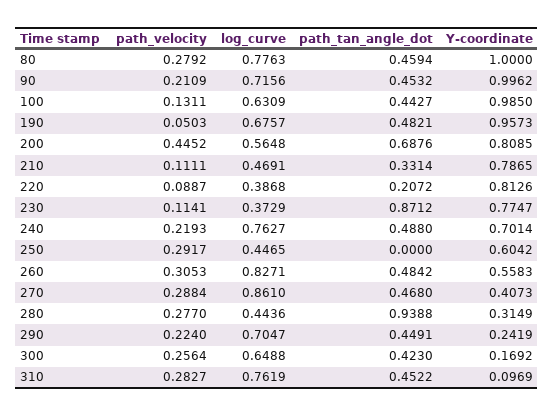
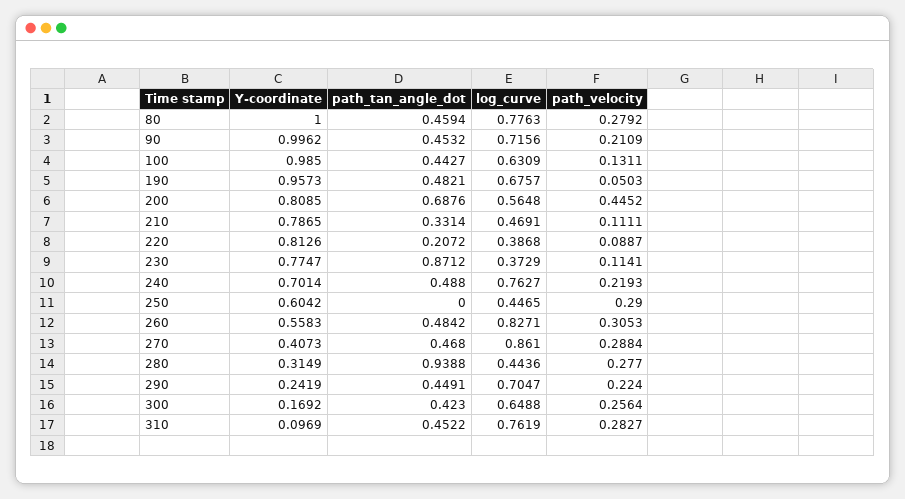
path_velocity, 250: 0.2917 -> 0.29

